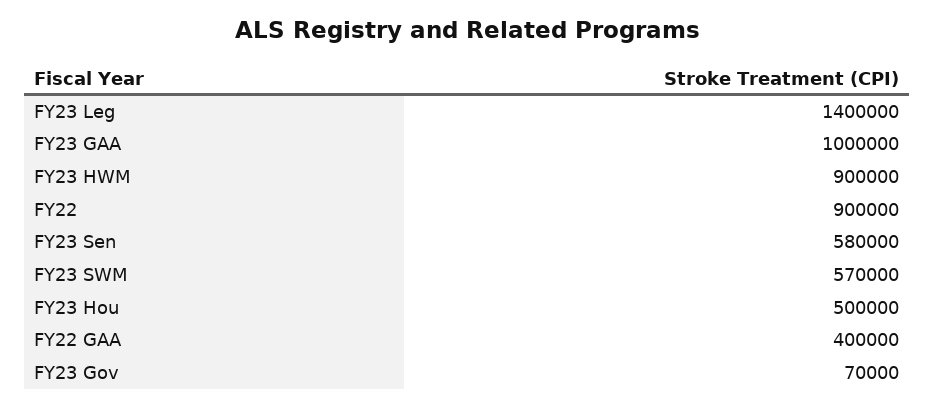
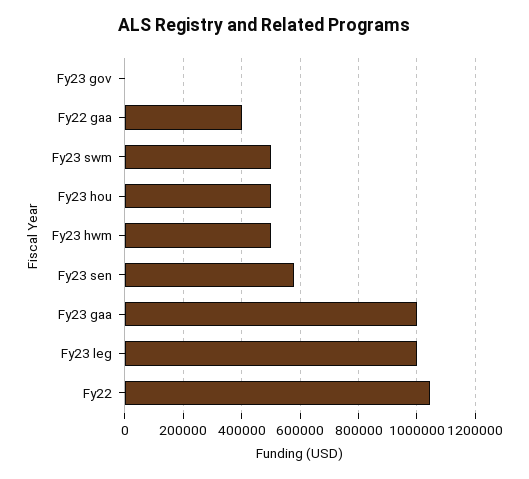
FY23 Leg: 1400000 -> 1000000
FY23 HWM: 900000 -> 500000
FY22: 900000 -> 1050000
FY23 SWM: 570000 -> 500000
FY23 Gov: 70000 -> 0

